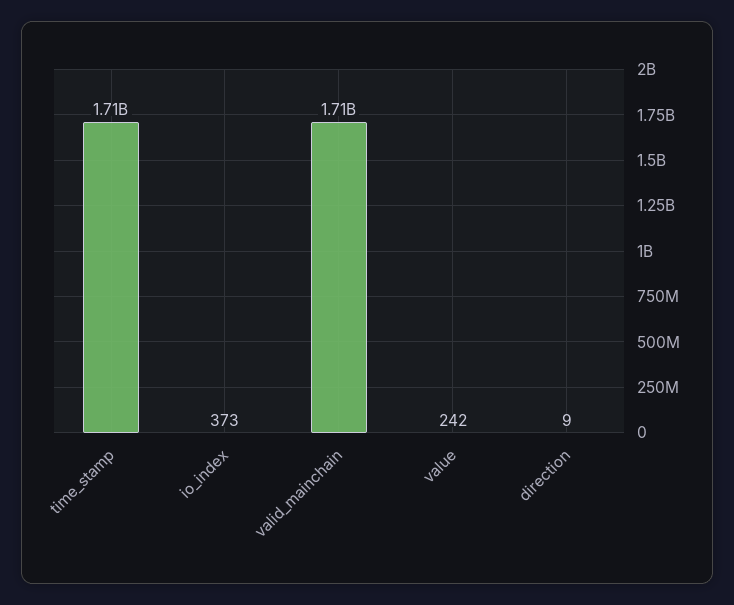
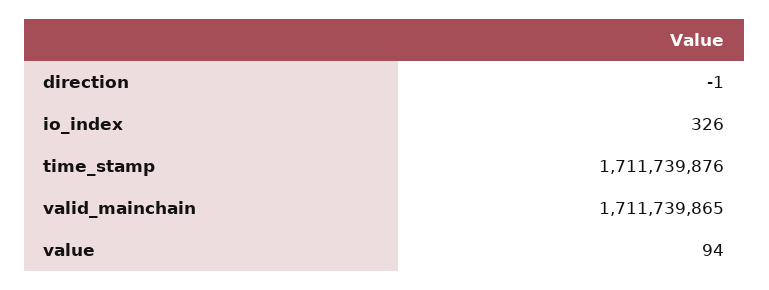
io_index: 373 -> 326
value: 242 -> 94
direction: 9 -> -1

